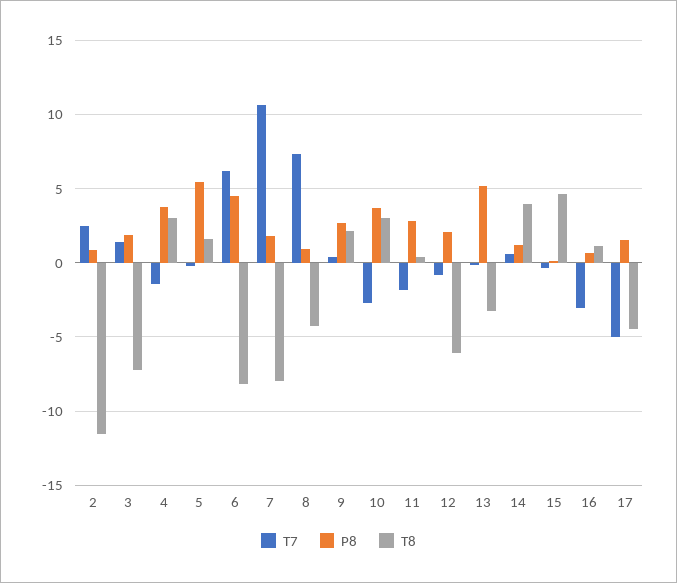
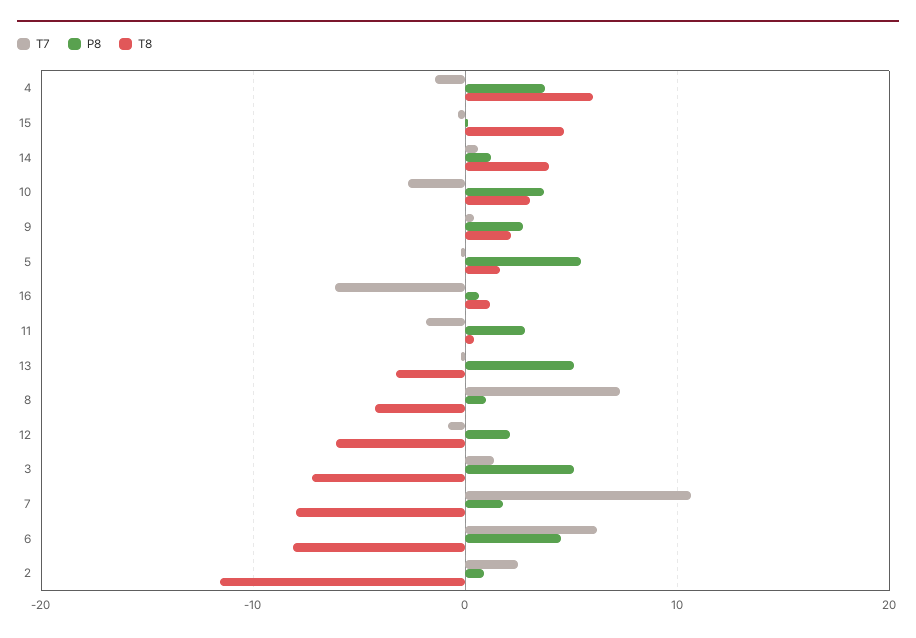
P8, 3: 2 -> 5
T8, 4: 3 -> 6
T7, 16: -3 -> -6
T7, 17: -5 -> none
P8, 17: 1.5 -> none
T8, 17: -4.5 -> none

